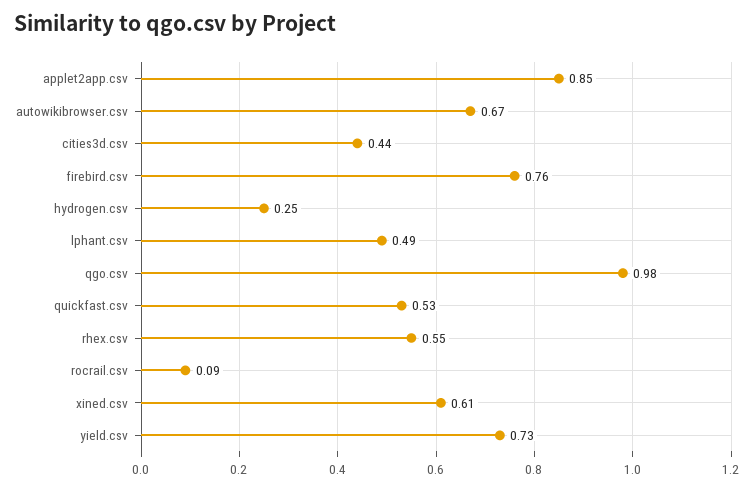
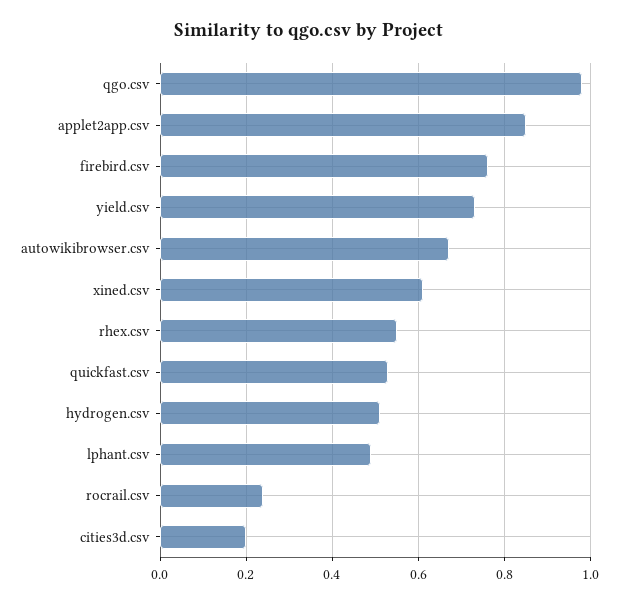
cities3d.csv: 0.44 -> 0.2
hydrogen.csv: 0.25 -> 0.5
rocrail.csv: 0.09 -> 0.25

